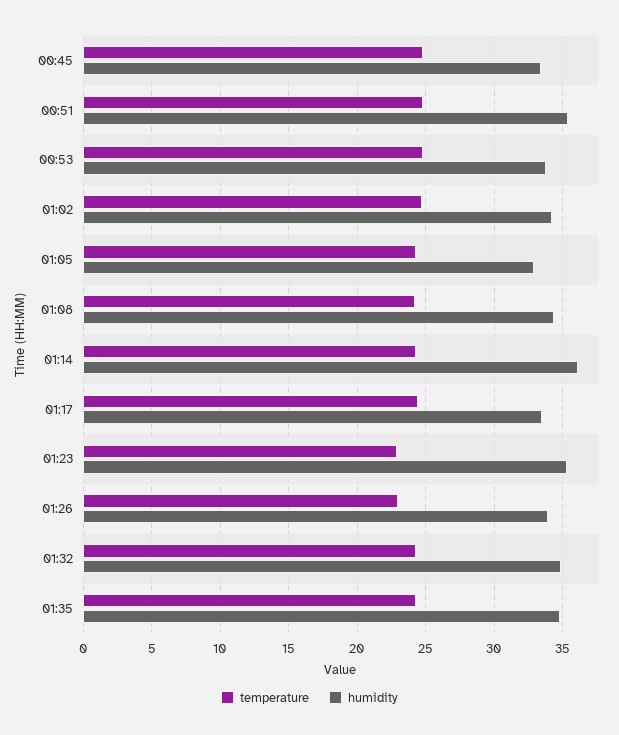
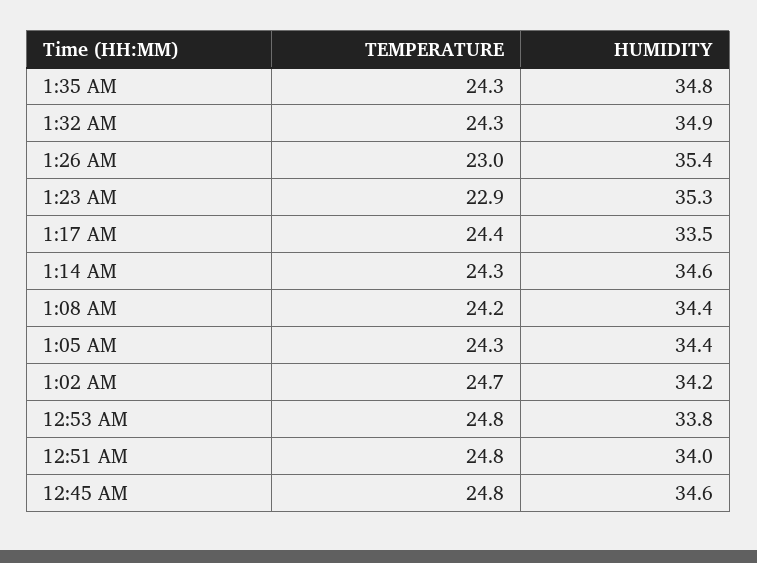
humidity, 00:45: 33.5 -> 34.6
humidity, 00:51: 35.5 -> 34
humidity, 01:05: 33 -> 34.4
humidity, 01:14: 36 -> 34.6
humidity, 01:26: 34 -> 35.4

